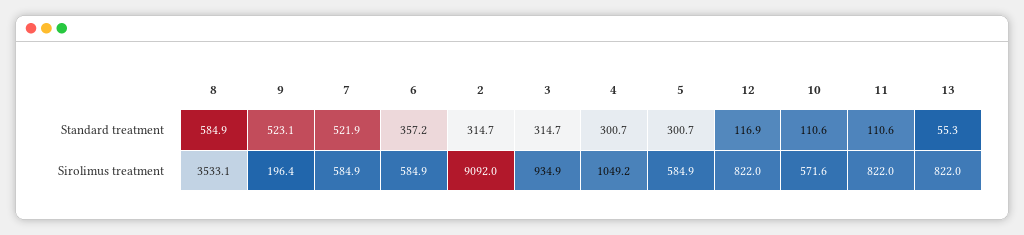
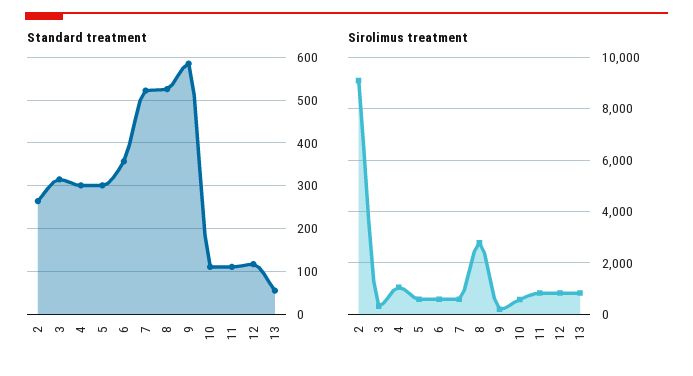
Standard treatment, 8: 584.9 -> 520
Standard treatment, 9: 523.1 -> 580
Standard treatment, 2: 314.7 -> 260
Sirolimus treatment, 8: 3533.1 -> 2750
Sirolimus treatment, 3: 934.9 -> 250

